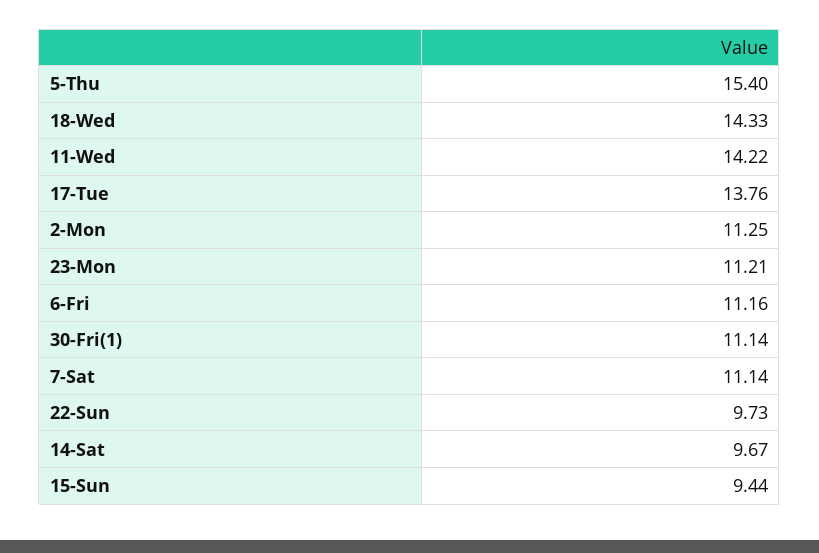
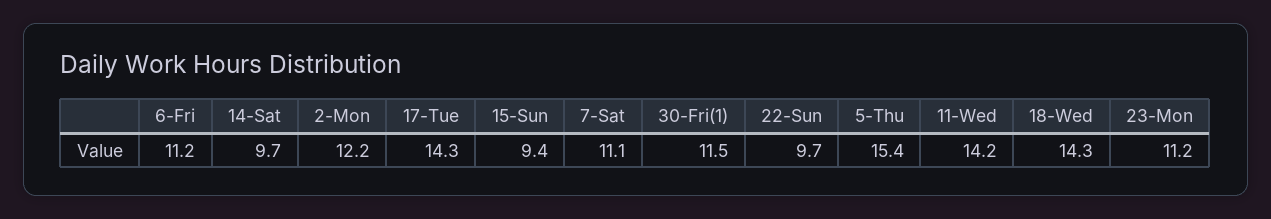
17-Tue: 13.76 -> 14.3
2-Mon: 11.25 -> 12.2
30-Fri(1): 11.14 -> 11.5

